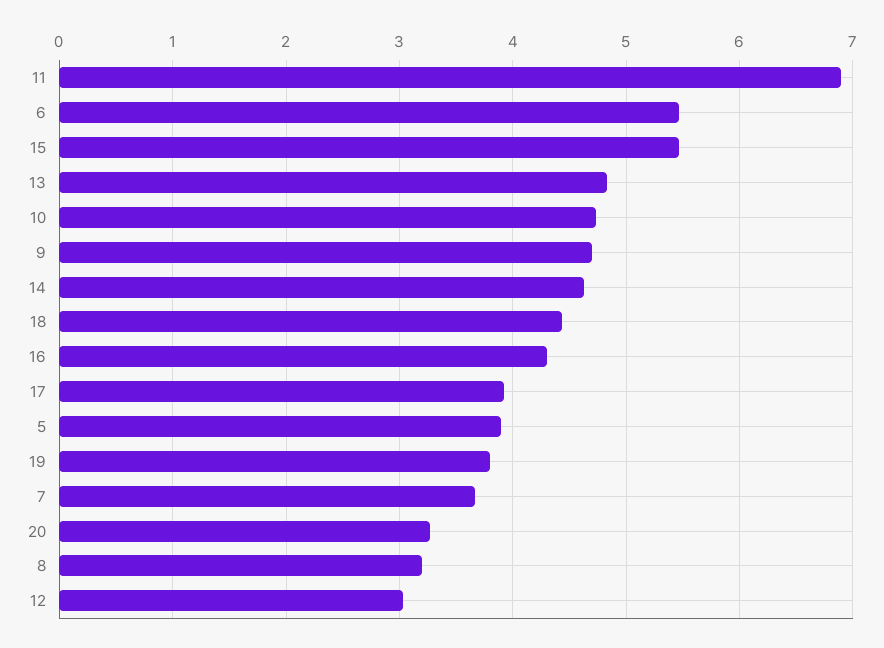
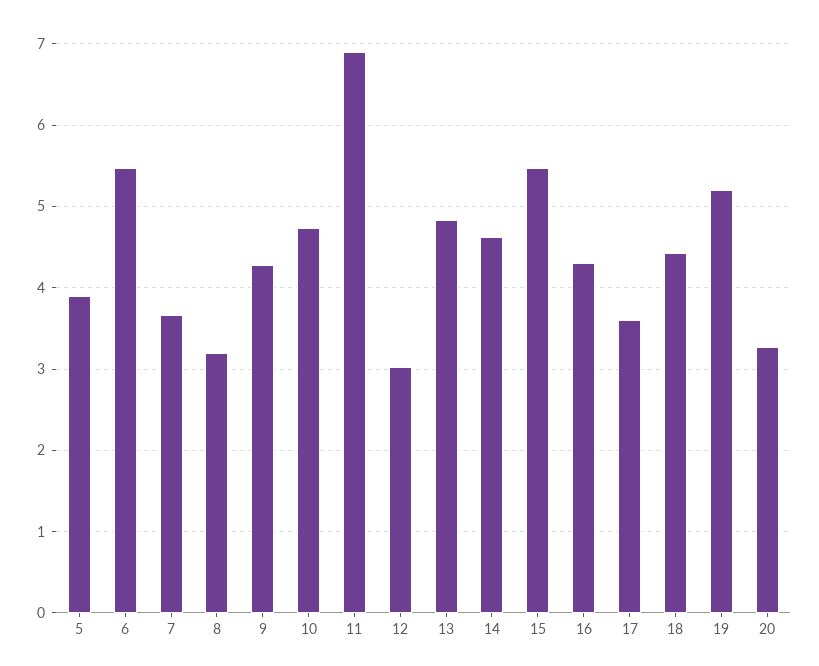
9: 4.7 -> 4.3
17: 3.9 -> 3.6
19: 3.8 -> 5.2

